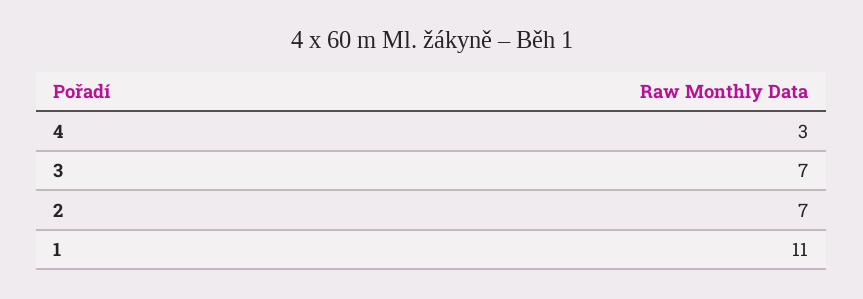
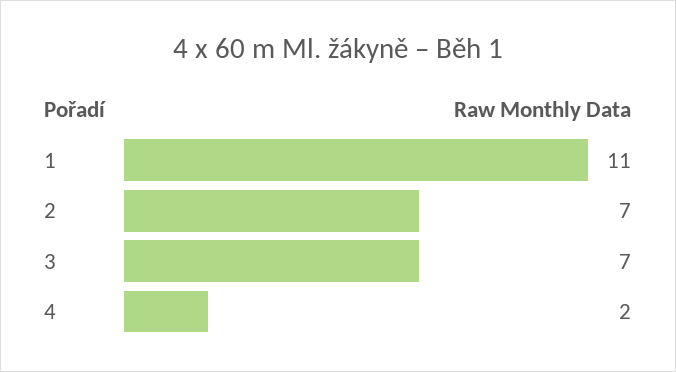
4: 3 -> 2

